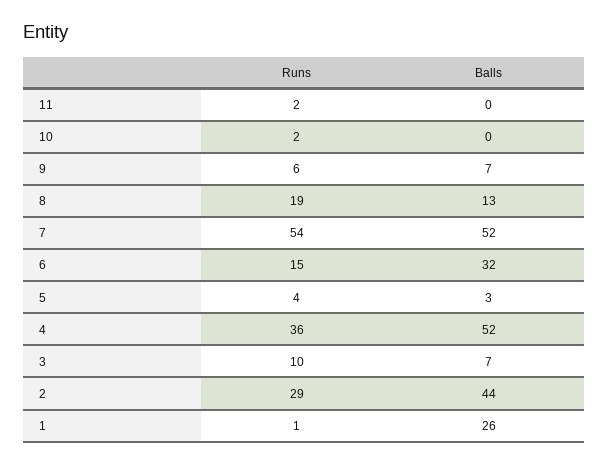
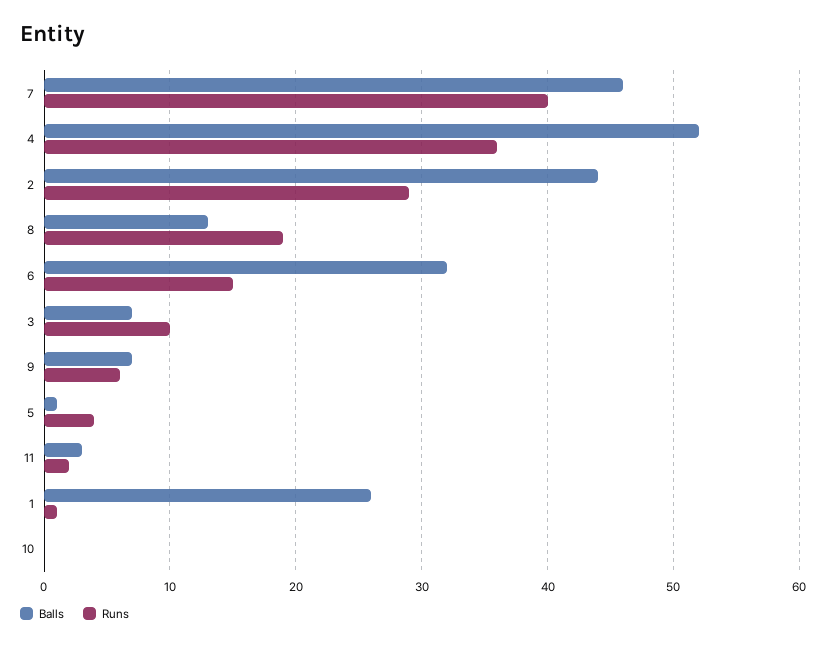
Balls, 11: 0 -> 3
Runs, 10: 2 -> 0
Runs, 7: 54 -> 40
Balls, 7: 52 -> 46
Balls, 5: 3 -> 1

